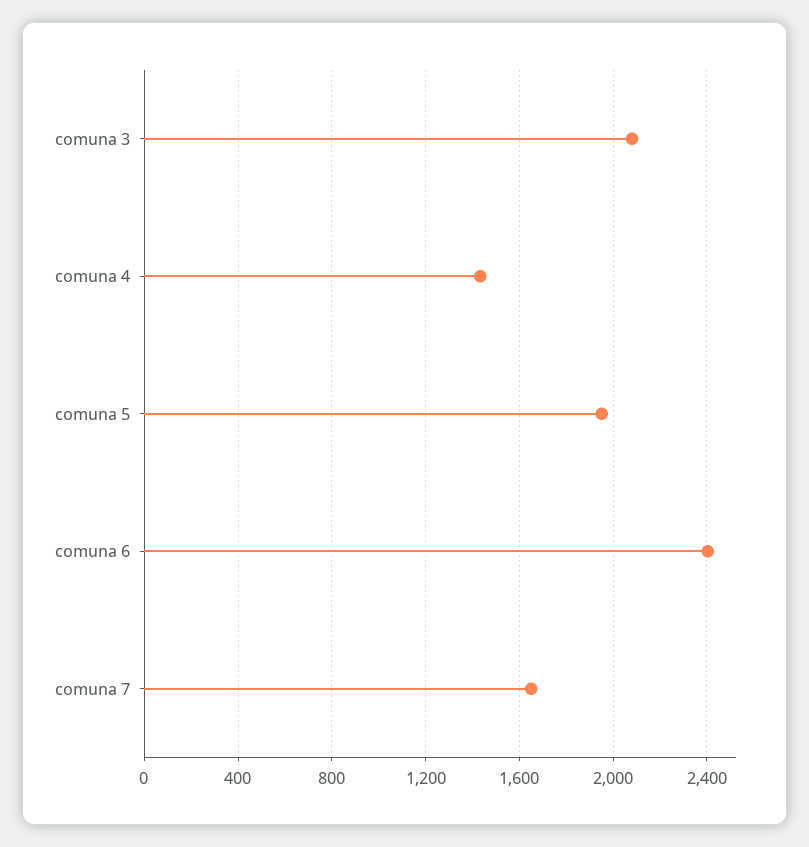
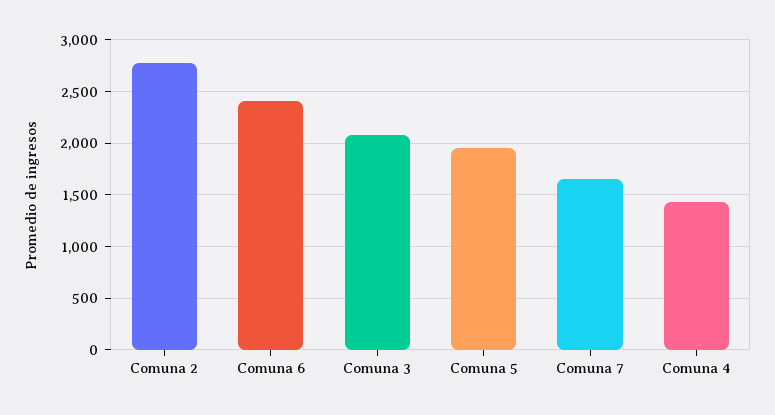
Comuna 2: none -> 2800

